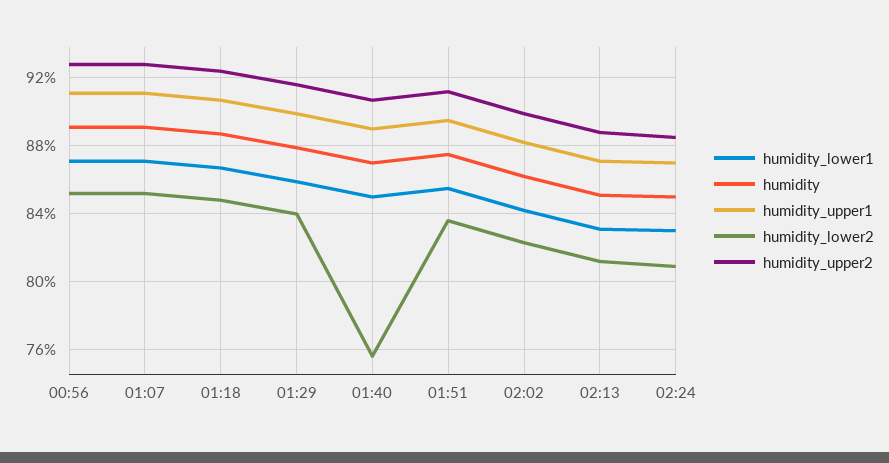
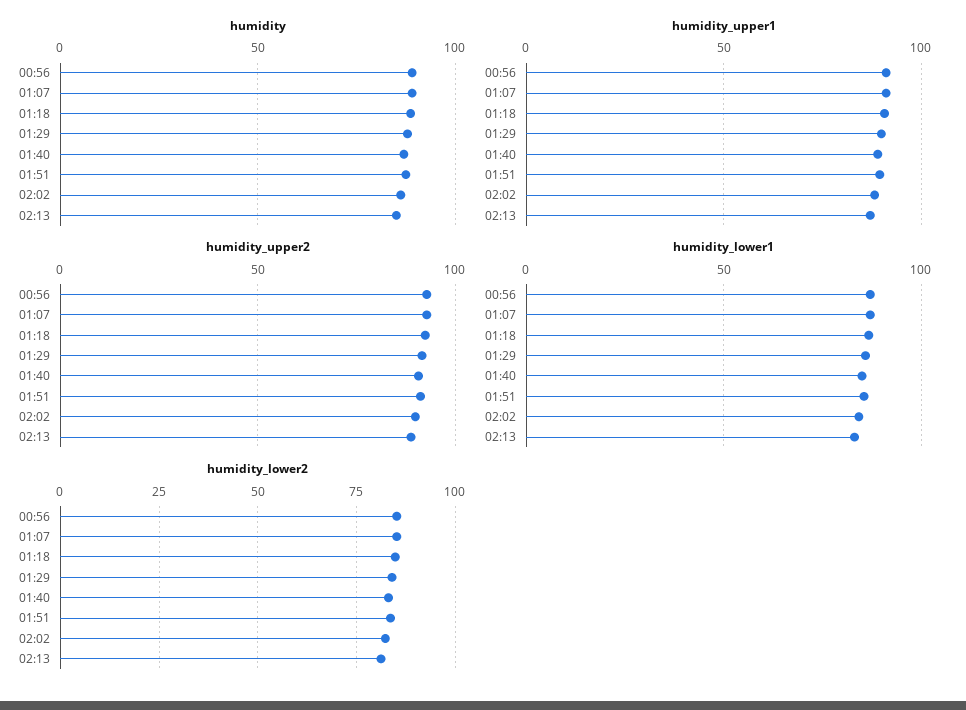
humidity_lower2, 01:40: 75.5 -> 82.5
humidity_lower1, 02:24: 83 -> none
humidity, 02:24: 85 -> none
humidity_upper1, 02:24: 87 -> none
humidity_lower2, 02:24: 81 -> none
humidity_upper2, 02:24: 88.5 -> none

